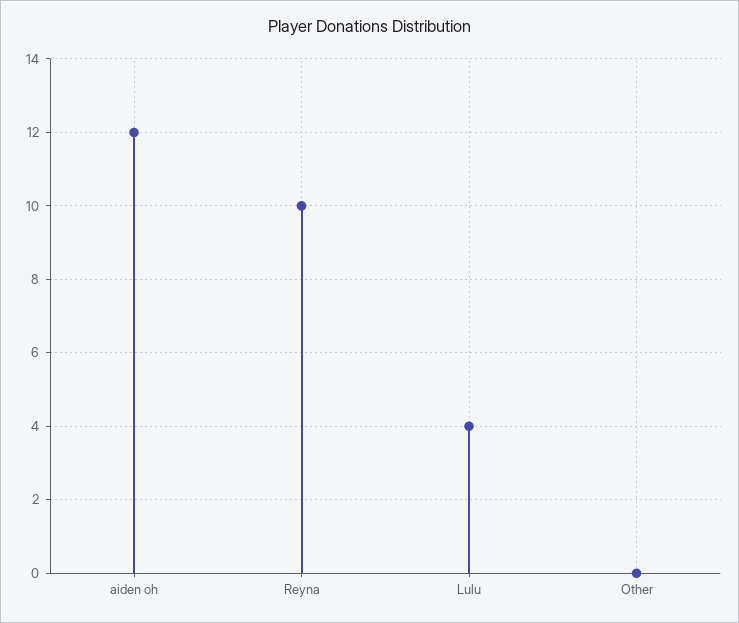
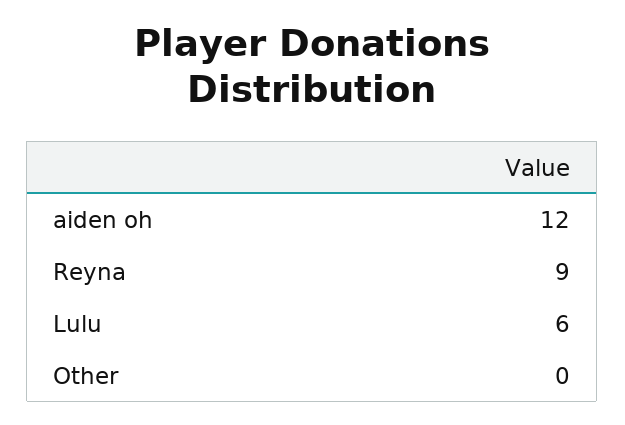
Reyna: 10 -> 9
Lulu: 4 -> 6

